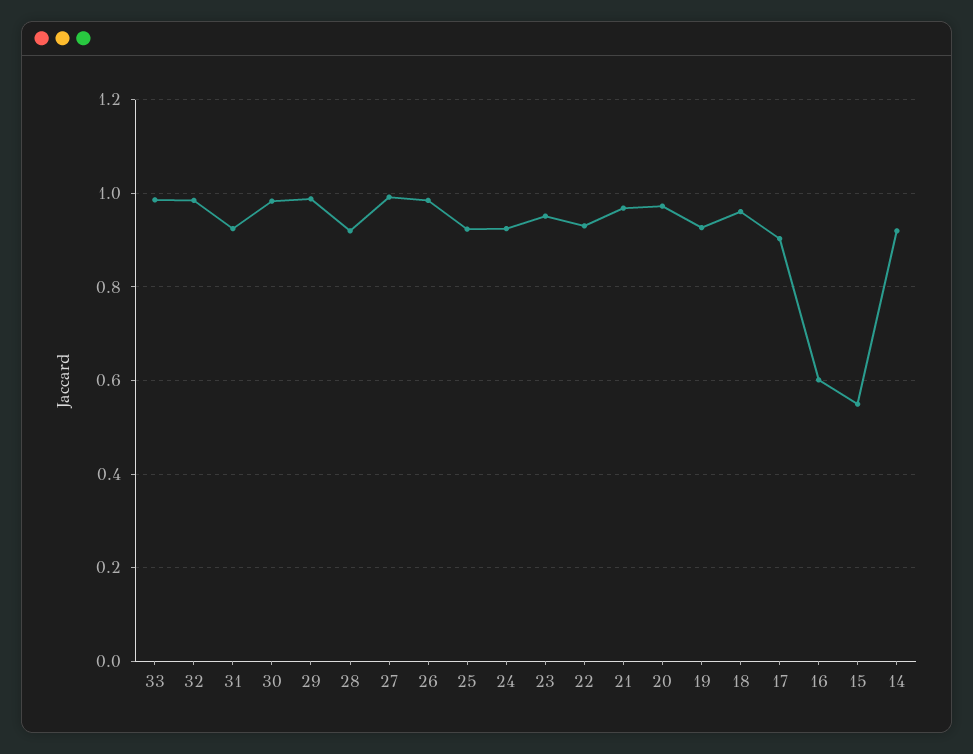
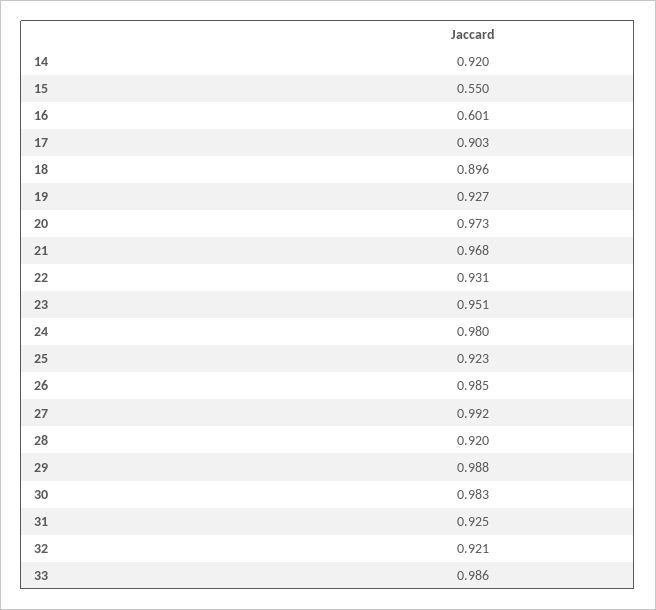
32: 0.98 -> 0.921
24: 0.92 -> 0.98
18: 0.96 -> 0.896

